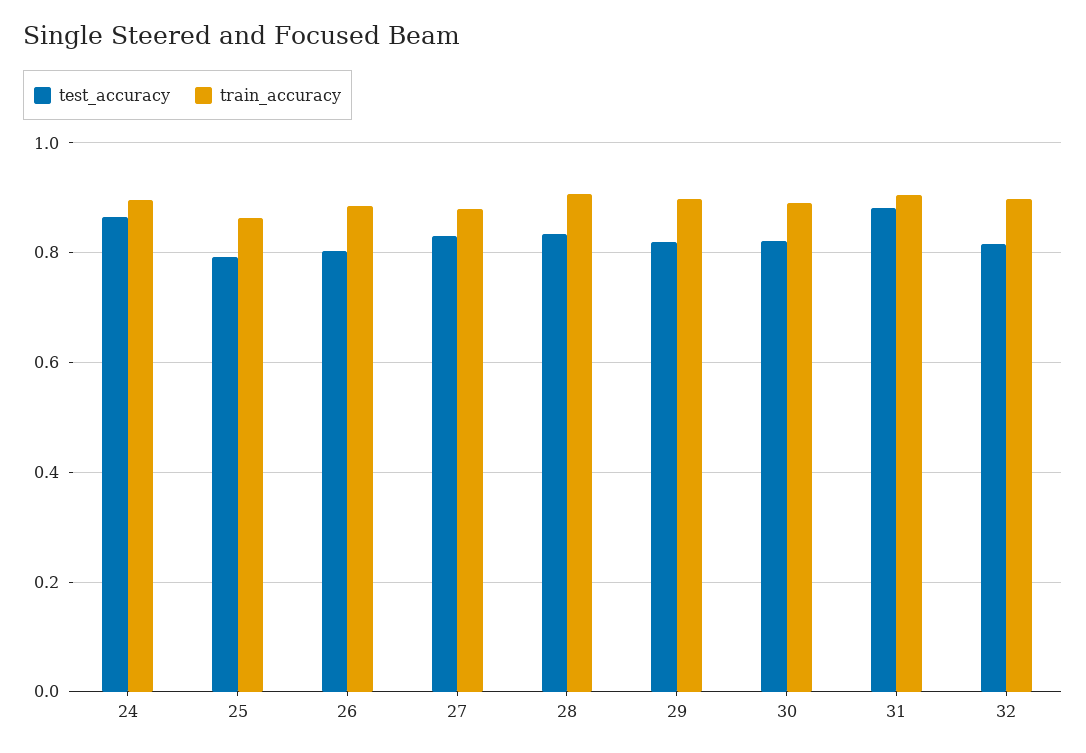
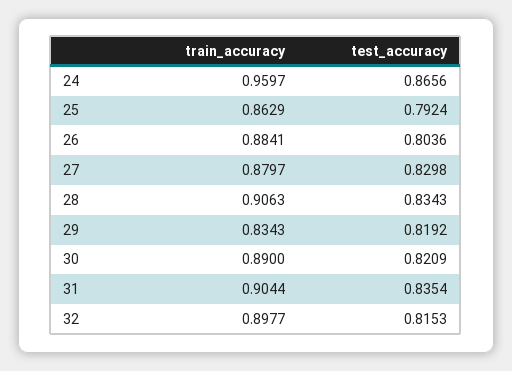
train_accuracy, 24: 0.9 -> 0.9597
train_accuracy, 29: 0.9 -> 0.8343
test_accuracy, 31: 0.88 -> 0.8354

